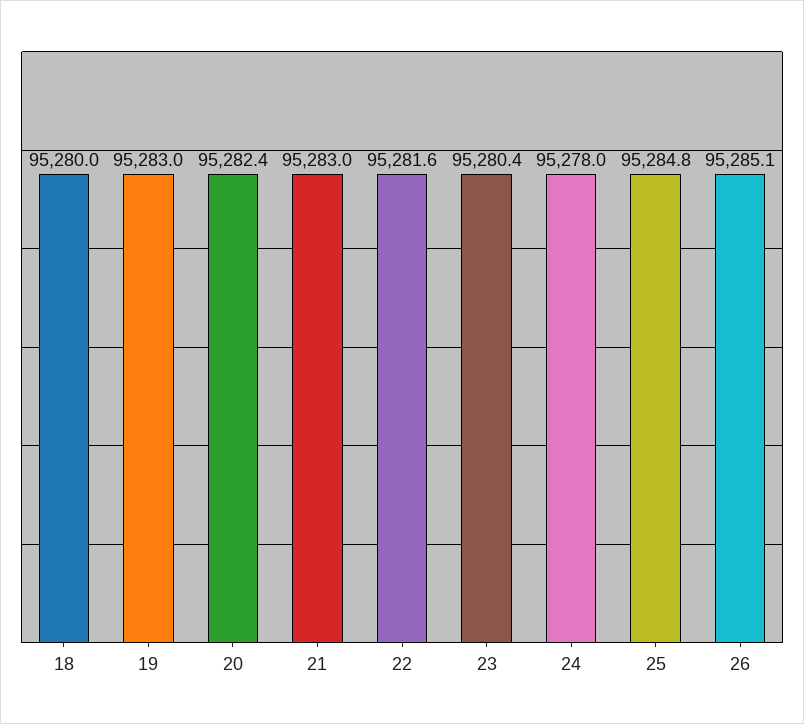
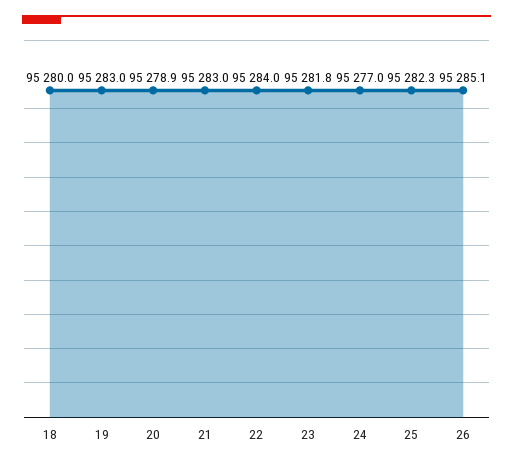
20: 95282.4 -> 95278.9
22: 95281.6 -> 95284
23: 95280.4 -> 95281.8
24: 95278 -> 95277
25: 95284.8 -> 95282.3

